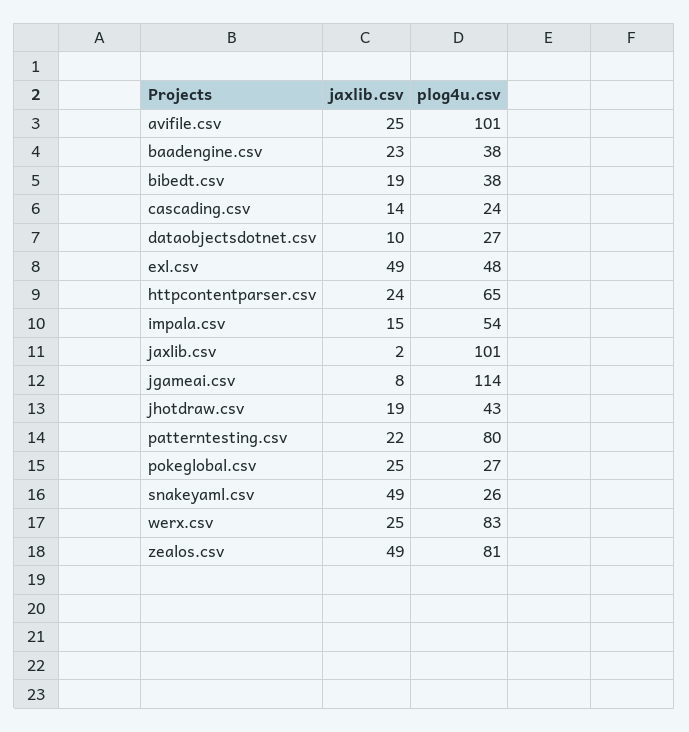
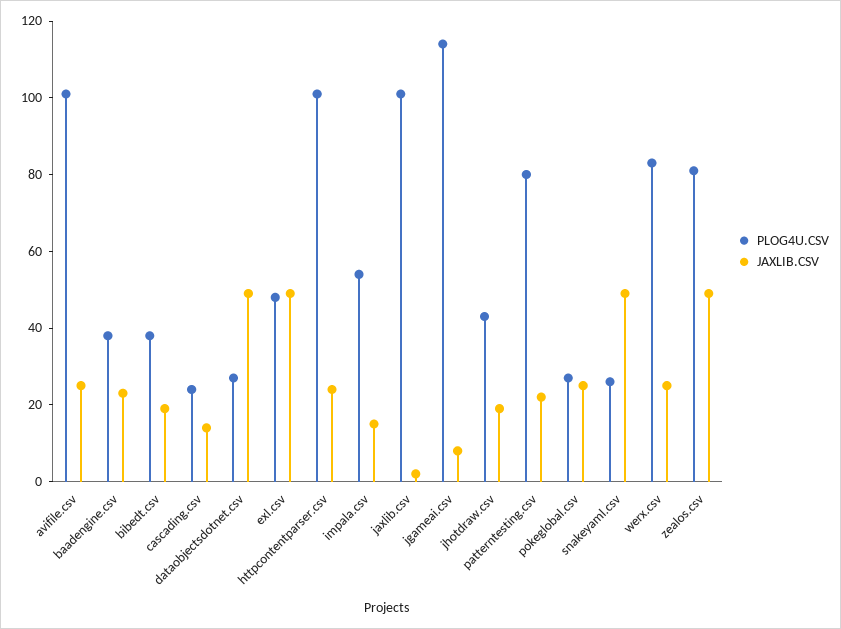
jaxlib.csv, dataobjectsdotnet.csv: 10 -> 50
plog4u.csv, httpcontentparser.csv: 65 -> 100

